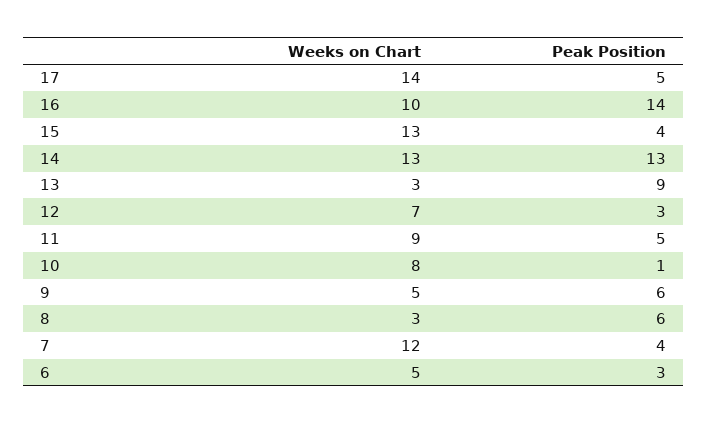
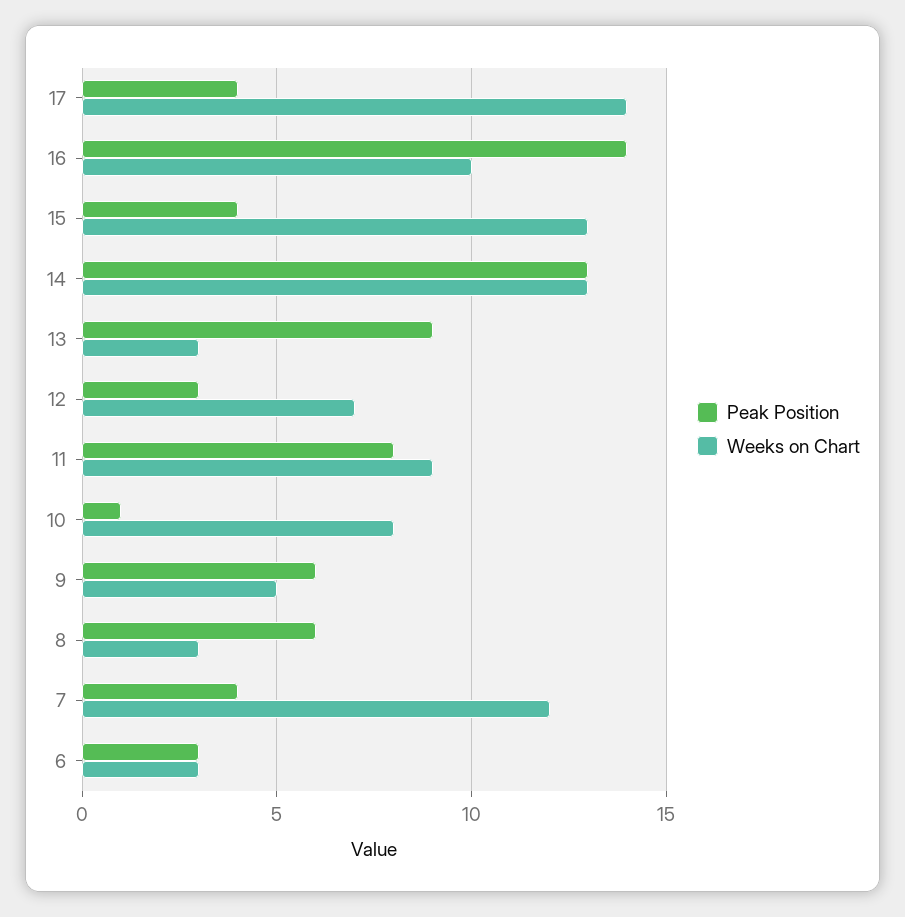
Peak Position, 17: 5 -> 4
Peak Position, 11: 5 -> 8
Weeks on Chart, 6: 5 -> 3

